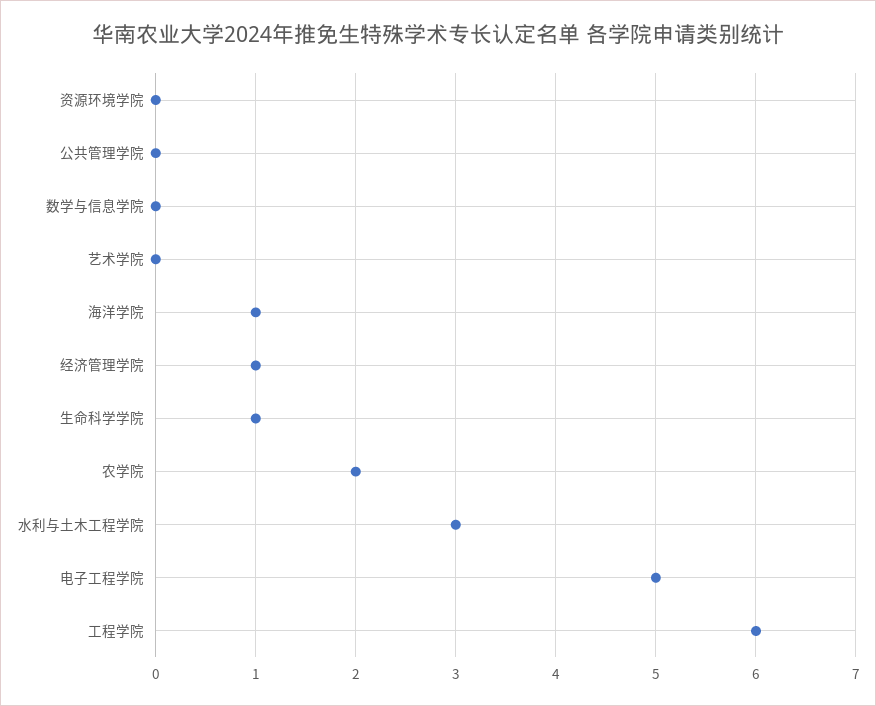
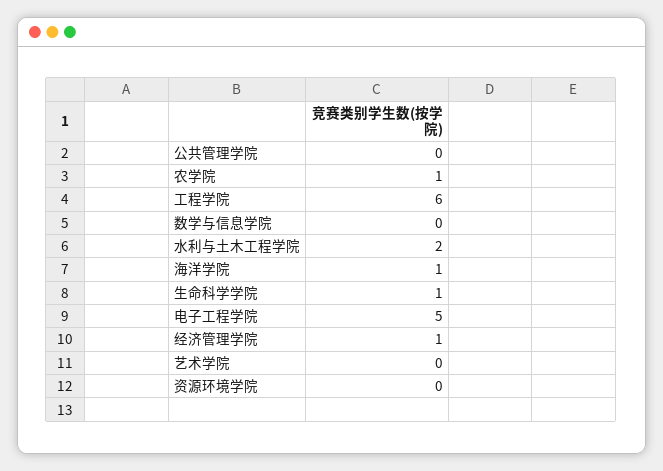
农学院: 2 -> 1
水利与土木工程学院: 3 -> 2

